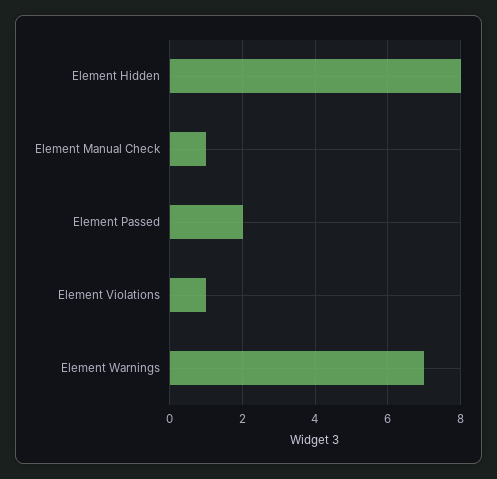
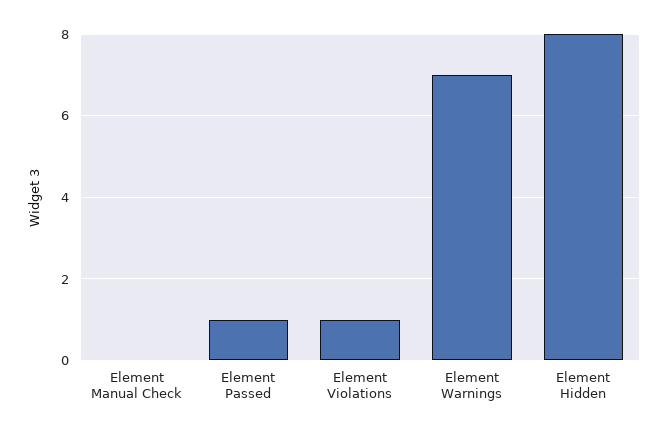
Element Manual Check: 1 -> 0
Element Passed: 2 -> 1

